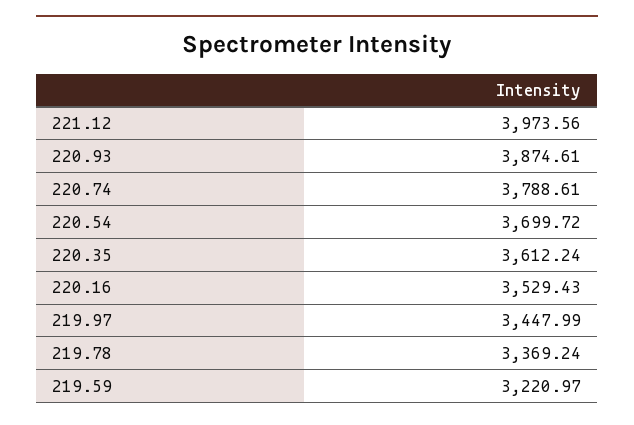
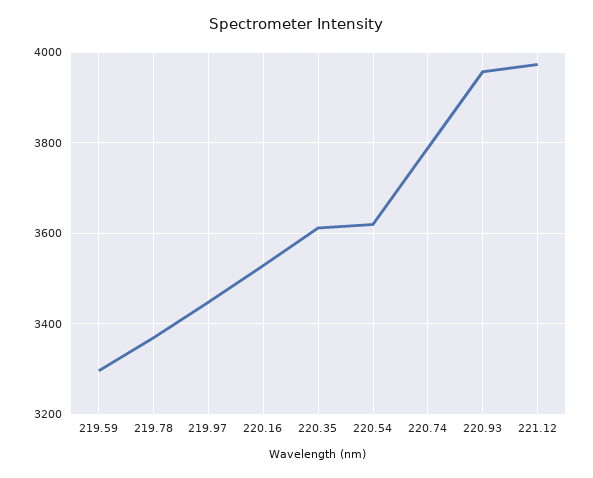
220.93: 3874.61 -> 3960
220.54: 3699.72 -> 3620
219.59: 3220.97 -> 3300

